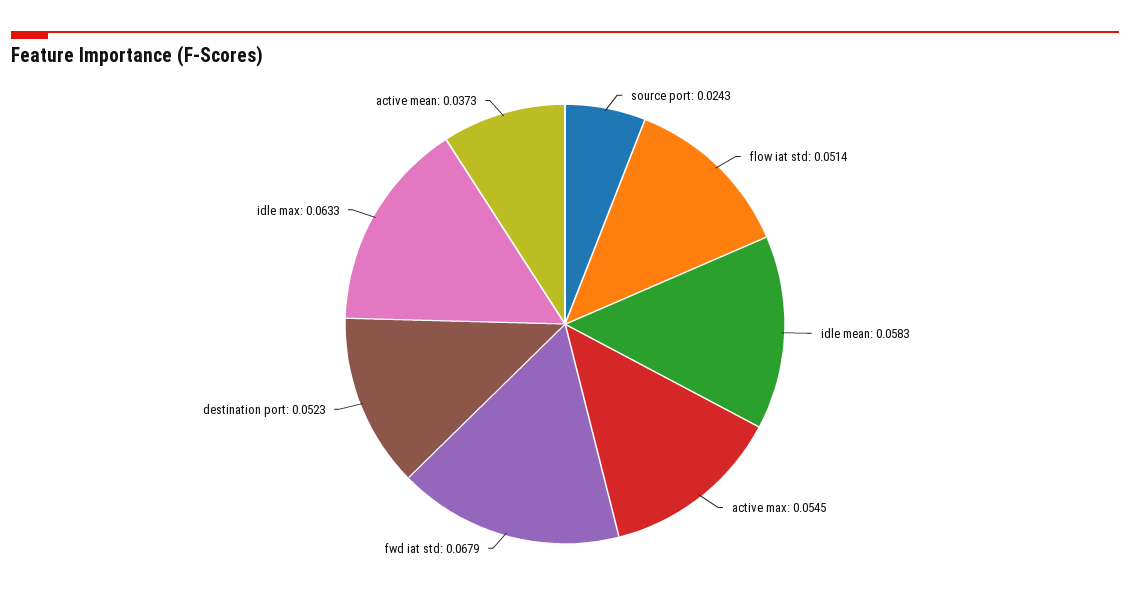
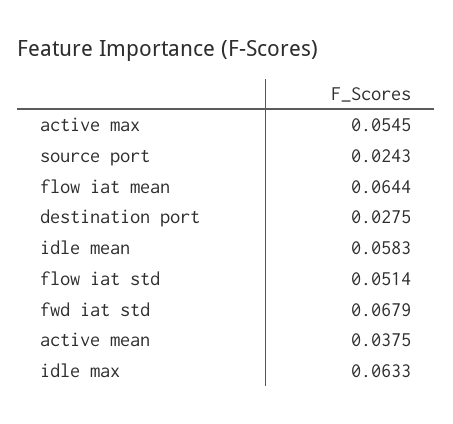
destination port: 0.0523 -> 0.0275
active mean: 0.0373 -> 0.0375
flow iat mean: none -> 0.0644

